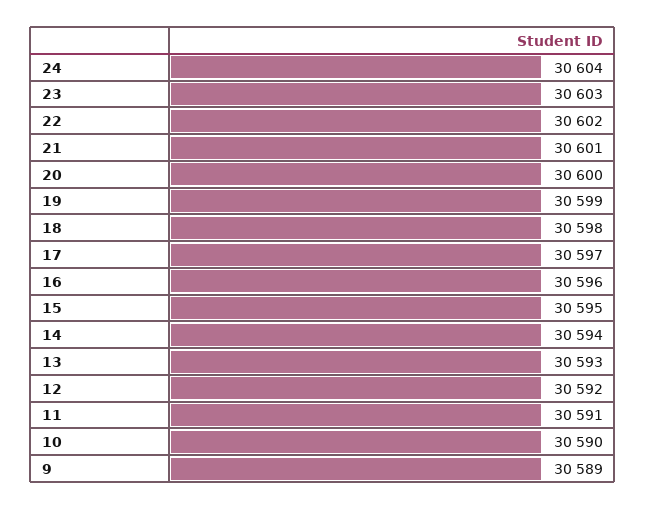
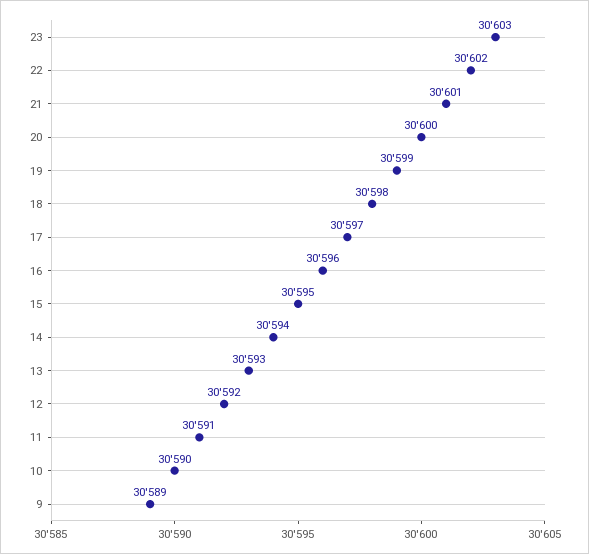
24: 30604 -> none

